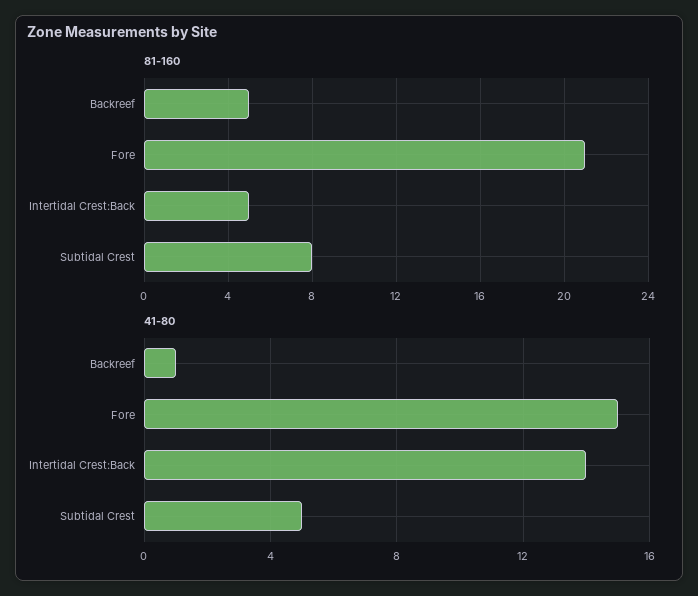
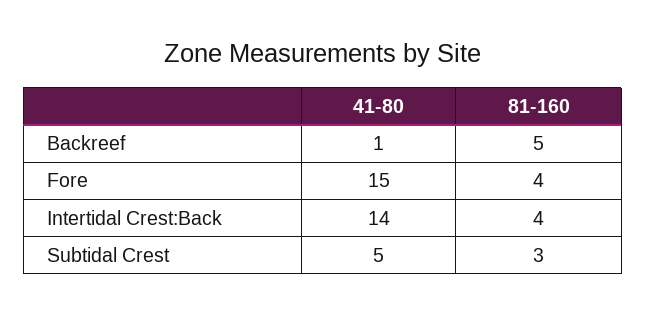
81-160, Fore: 21 -> 4
81-160, Intertidal Crest:Back: 5 -> 4
81-160, Subtidal Crest: 8 -> 3

